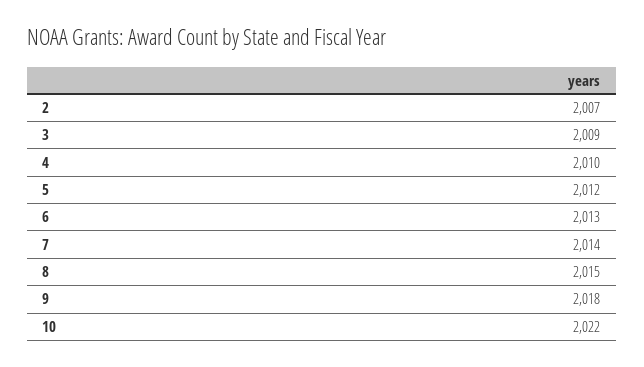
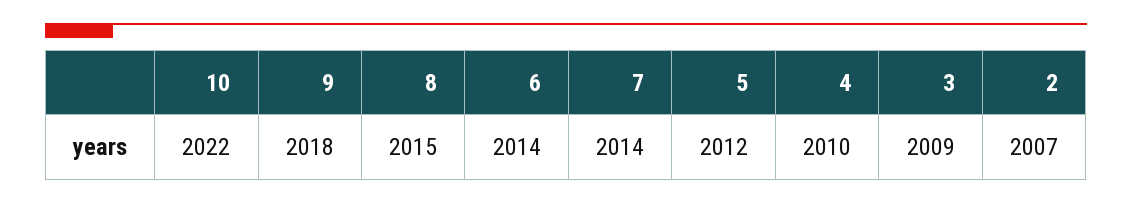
6: 2013 -> 2014

